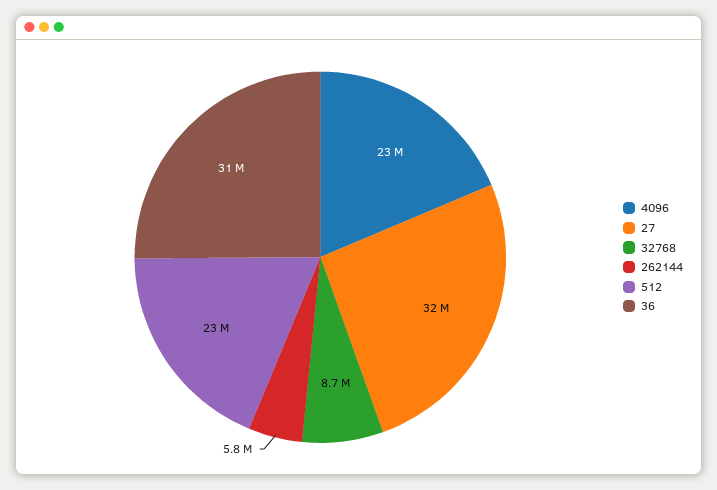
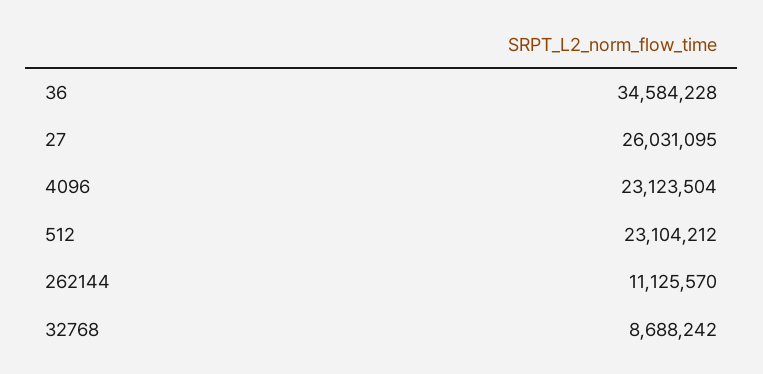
27: 32000000 -> 26031095
262144: 5800000 -> 11125570
36: 31000000 -> 34584228

